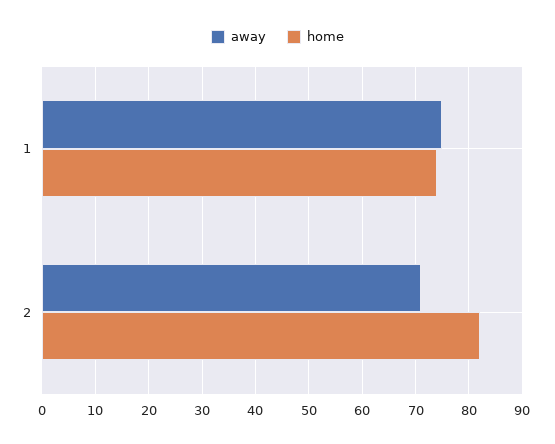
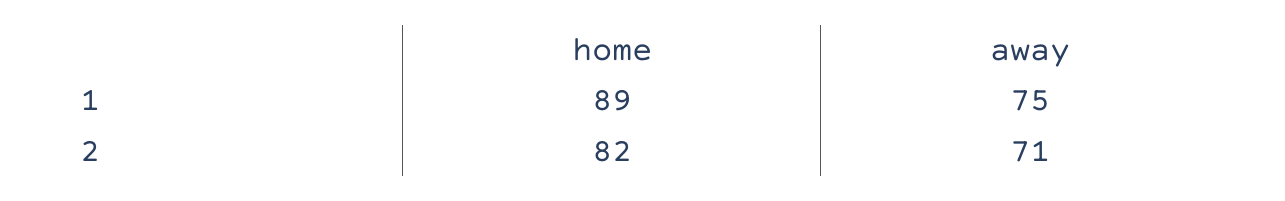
home, 1: 75 -> 89

